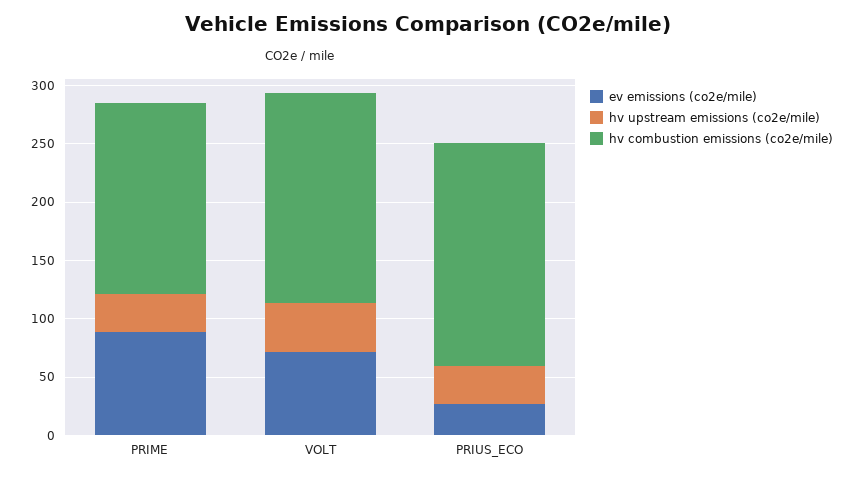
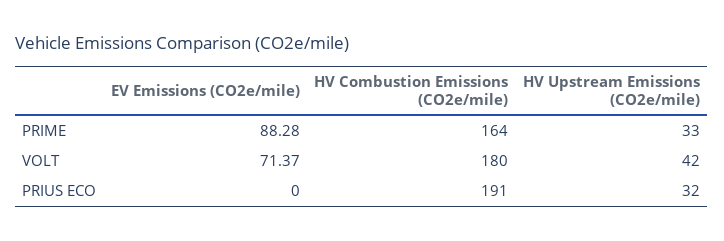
ev emissions (co2e/mile), PRIUS_ECO: 30 -> 0

